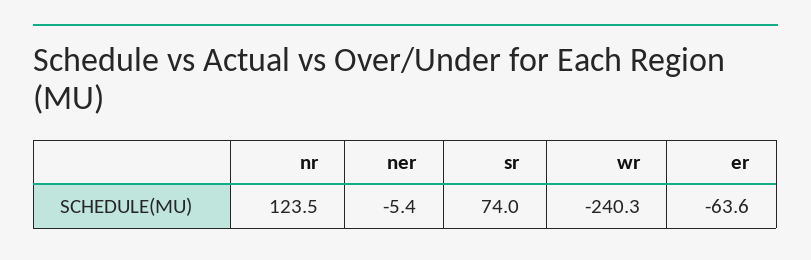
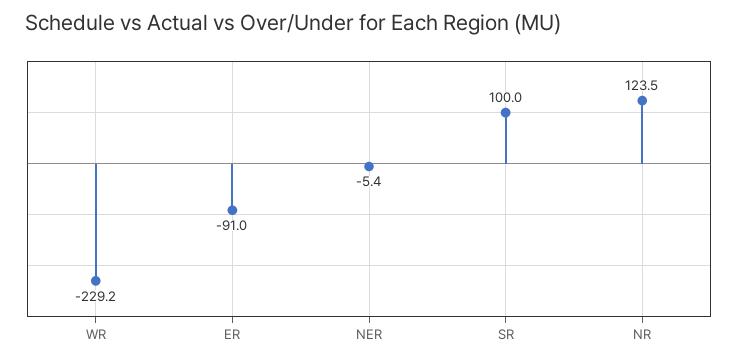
sr: 74 -> 100
wr: -240.3 -> -229.2
er: -63.6 -> -91

